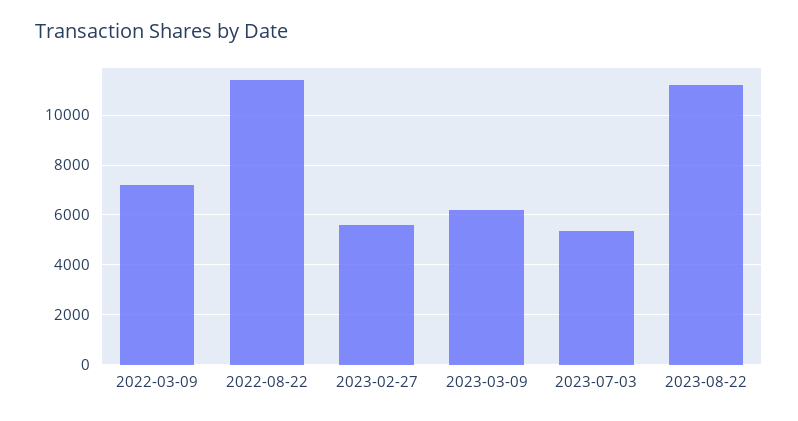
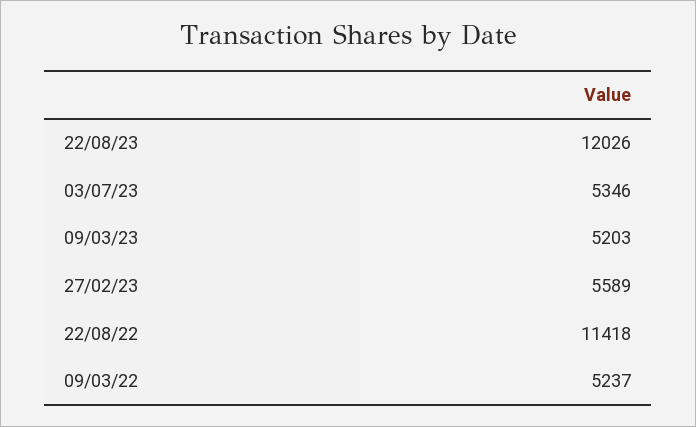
2022-03-09: 7250 -> 5237
2023-03-09: 6250 -> 5203
2023-08-22: 11250 -> 12026

